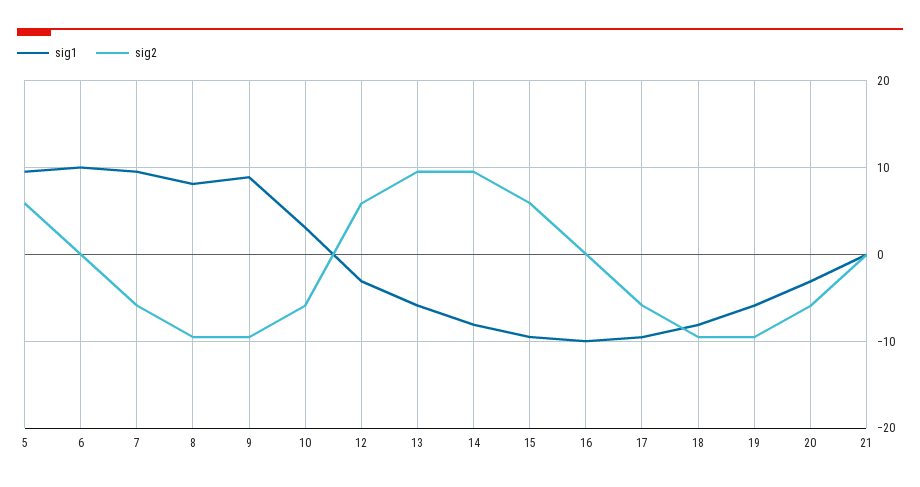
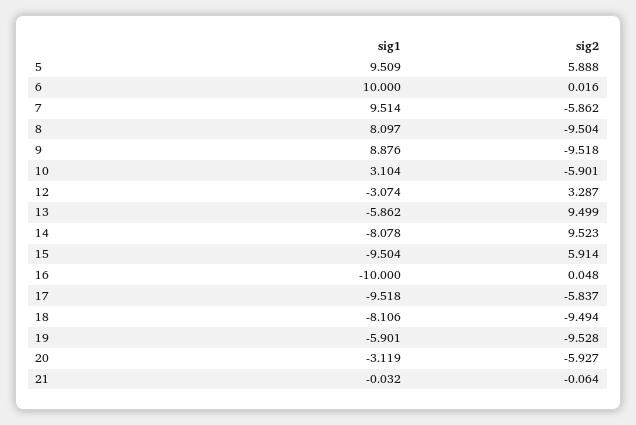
sig2, 12: 6 -> 3.287

